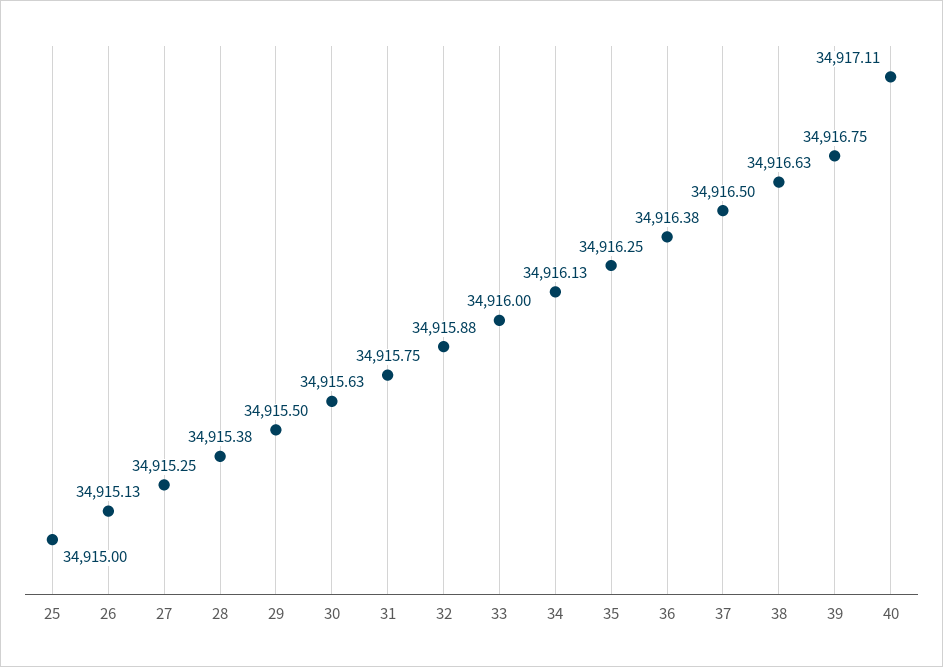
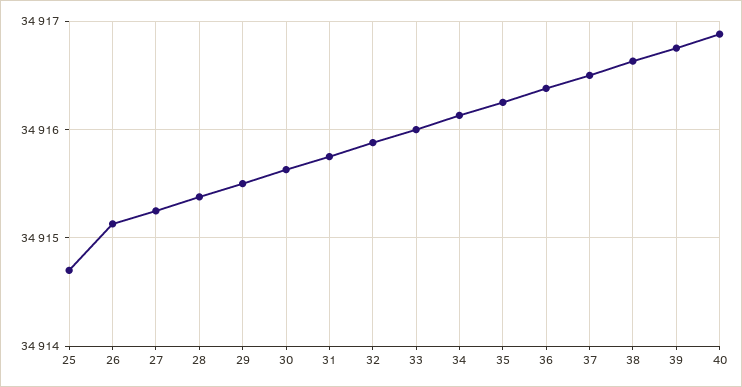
25: 34915 -> 34914.7
40: 34917.11 -> 34916.9

